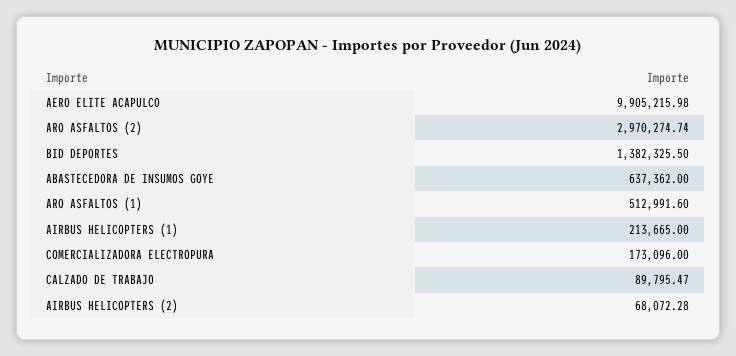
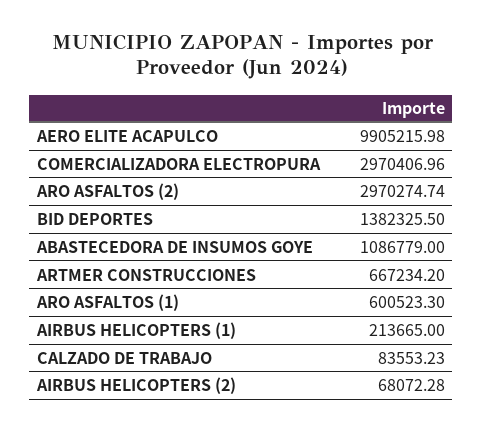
ABASTECEDORA DE INSUMOS GOYE: 637362 -> 1086779
ARO ASFALTOS (1): 512991.6 -> 600523.3
COMERCIALIZADORA ELECTROPURA: 173096 -> 2970406.96
CALZADO DE TRABAJO: 89795.47 -> 83553.23
ARTMER CONSTRUCCIONES: none -> 667234.2

